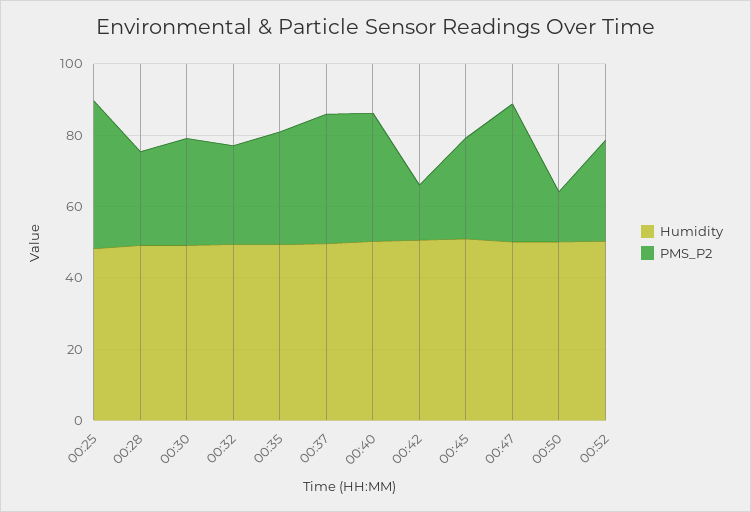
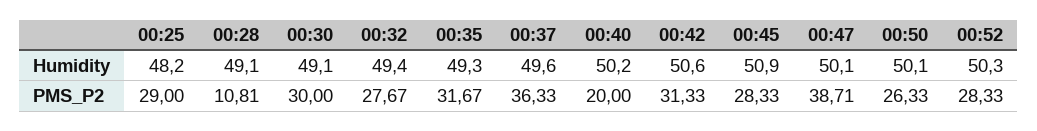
PMS_P2, 00:25: 40 -> 29
PMS_P2, 00:28: 25 -> 10.81
PMS_P2, 00:40: 35 -> 20
PMS_P2, 00:42: 15 -> 31.33
PMS_P2, 00:50: 15 -> 26.33

